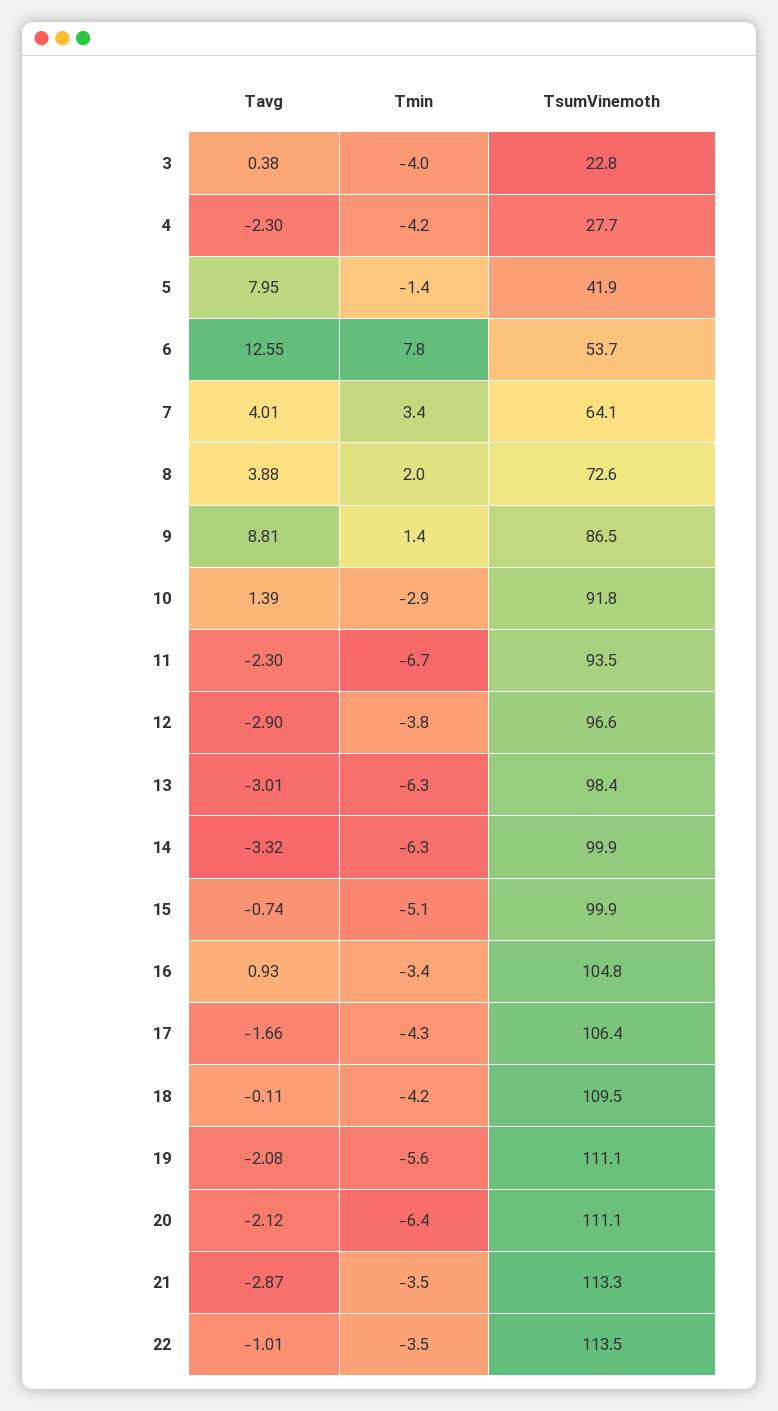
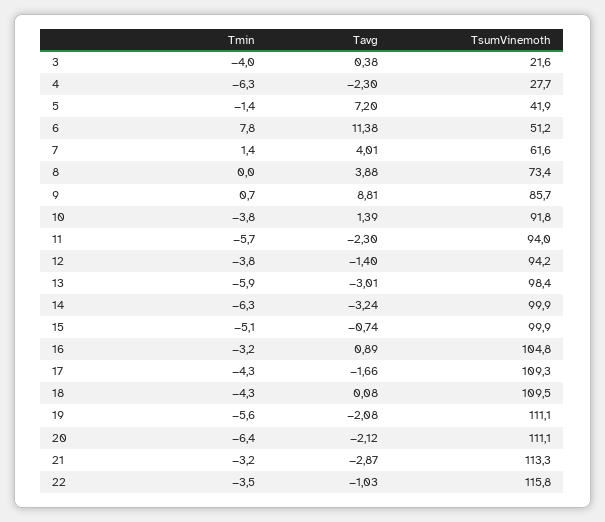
TsumVinemoth, 3: 22.8 -> 21.6
Tmin, 4: -4.2 -> -6.3
Tavg, 5: 7.95 -> 7.2
Tavg, 6: 12.55 -> 11.38
TsumVinemoth, 6: 53.7 -> 51.2
Tmin, 7: 3.4 -> 1.4
TsumVinemoth, 7: 64.1 -> 61.6
Tmin, 8: 2 -> 0
TsumVinemoth, 8: 72.6 -> 73.4
Tmin, 9: 1.4 -> 0.7
TsumVinemoth, 9: 86.5 -> 85.7
Tmin, 10: -2.9 -> -3.8
Tmin, 11: -6.7 -> -5.7
TsumVinemoth, 11: 93.5 -> 94
Tavg, 12: -2.9 -> -1.4
TsumVinemoth, 12: 96.6 -> 94.2
Tmin, 13: -6.3 -> -5.9
Tavg, 14: -3.32 -> -3.24
Tavg, 16: 0.93 -> 0.89
Tmin, 16: -3.4 -> -3.2
TsumVinemoth, 17: 106.4 -> 109.3
Tavg, 18: -0.11 -> 0.08
Tmin, 18: -4.2 -> -4.3
Tmin, 21: -3.5 -> -3.2
Tavg, 22: -1.01 -> -1.03
TsumVinemoth, 22: 113.5 -> 115.8

